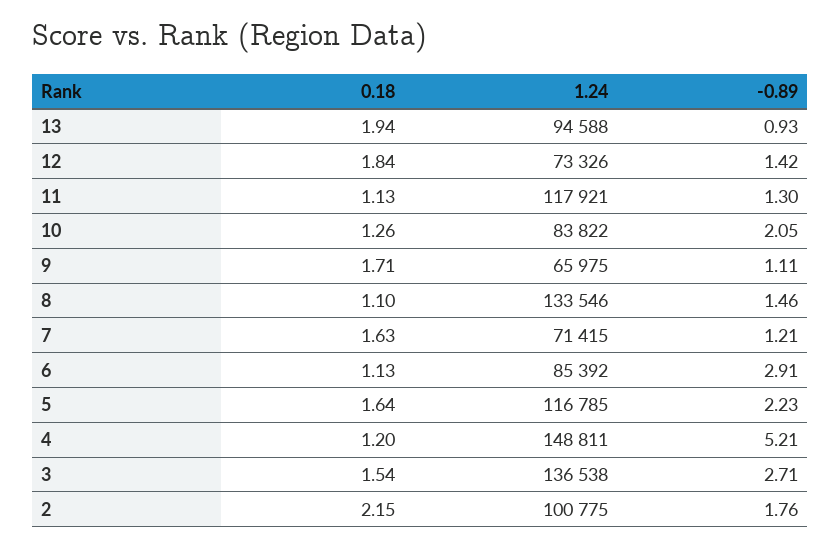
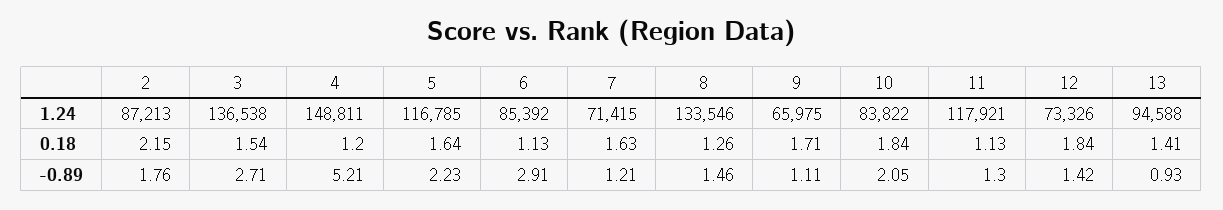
0.18, 13: 1.94 -> 1.41
0.18, 10: 1.26 -> 1.84
0.18, 8: 1.1 -> 1.26
1.24, 2: 100775 -> 87213

